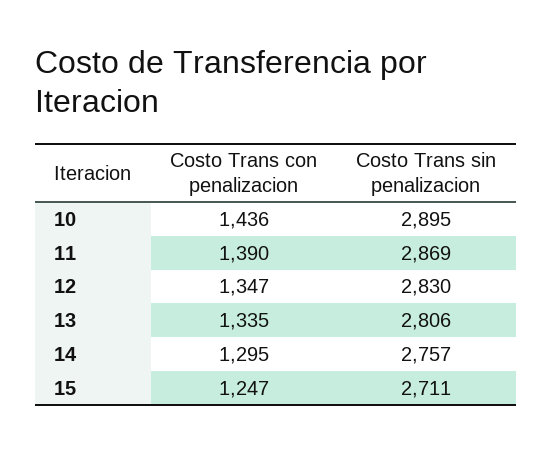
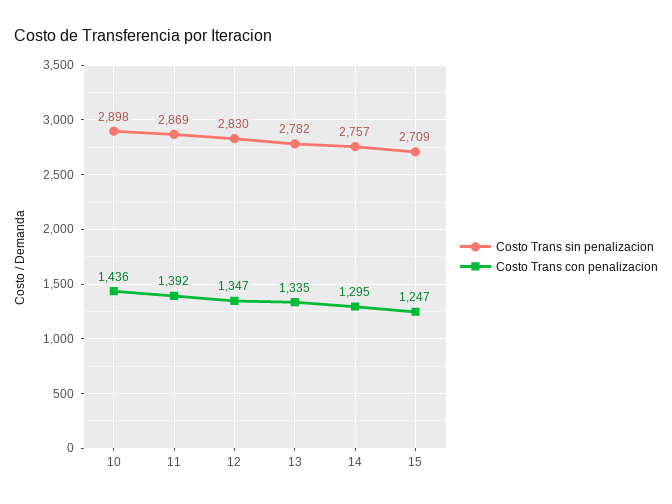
Costo Trans sin penalizacion, 10: 2895 -> 2898
Costo Trans con penalizacion, 11: 1390 -> 1392
Costo Trans sin penalizacion, 13: 2806 -> 2782
Costo Trans sin penalizacion, 15: 2711 -> 2709

